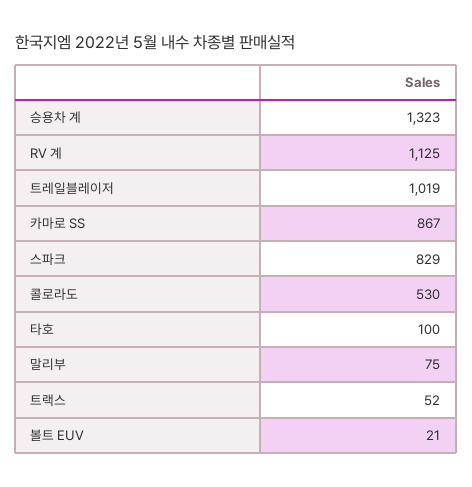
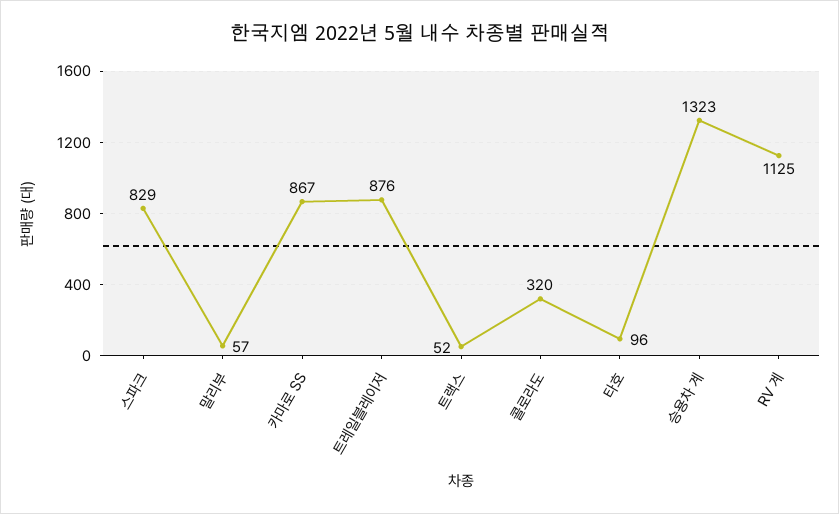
트레일블레이저: 1019 -> 876
콜로라도: 530 -> 320
타호: 100 -> 96
말리부: 75 -> 57
볼트 EUV: 21 -> none

